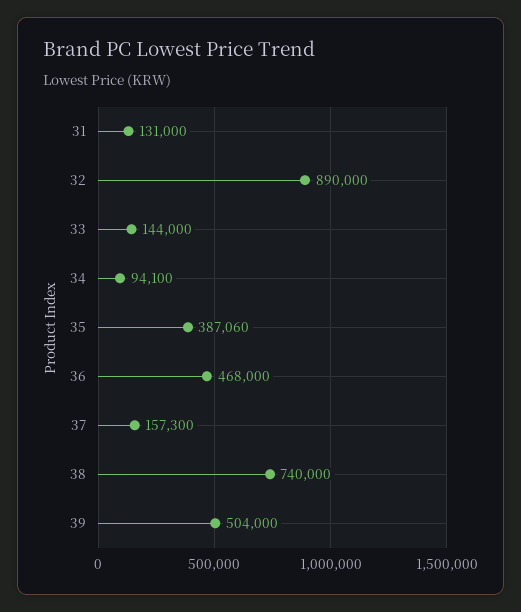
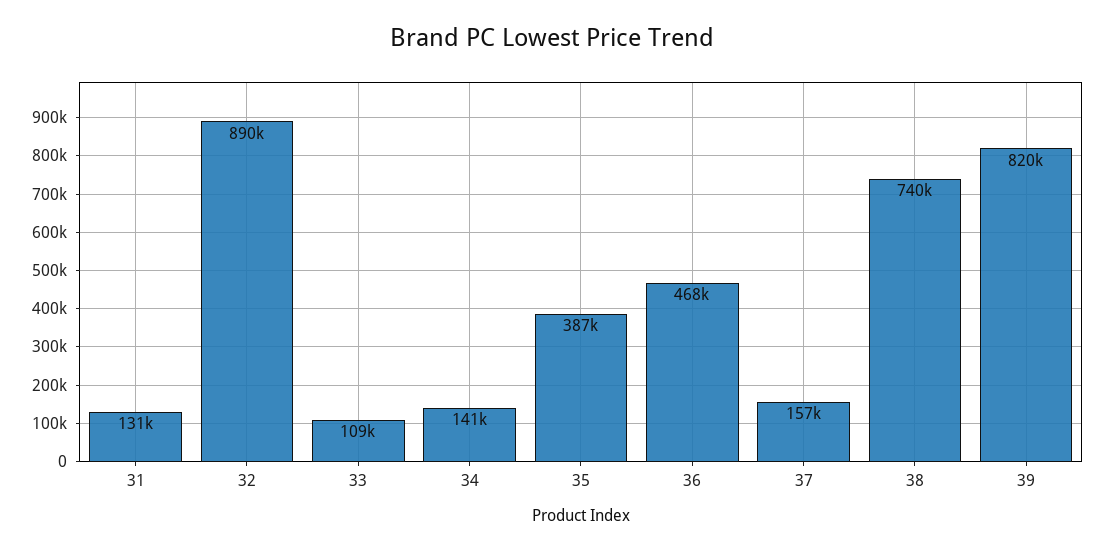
33: 144000 -> 109000
34: 94100 -> 141000
39: 504000 -> 820000

